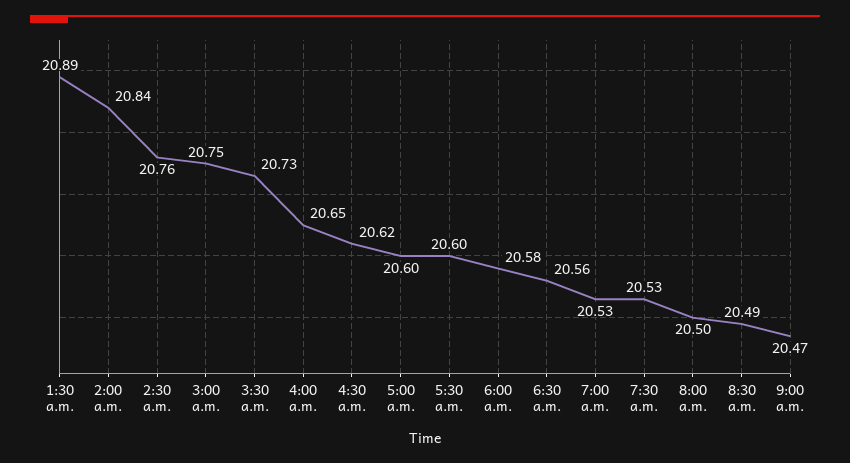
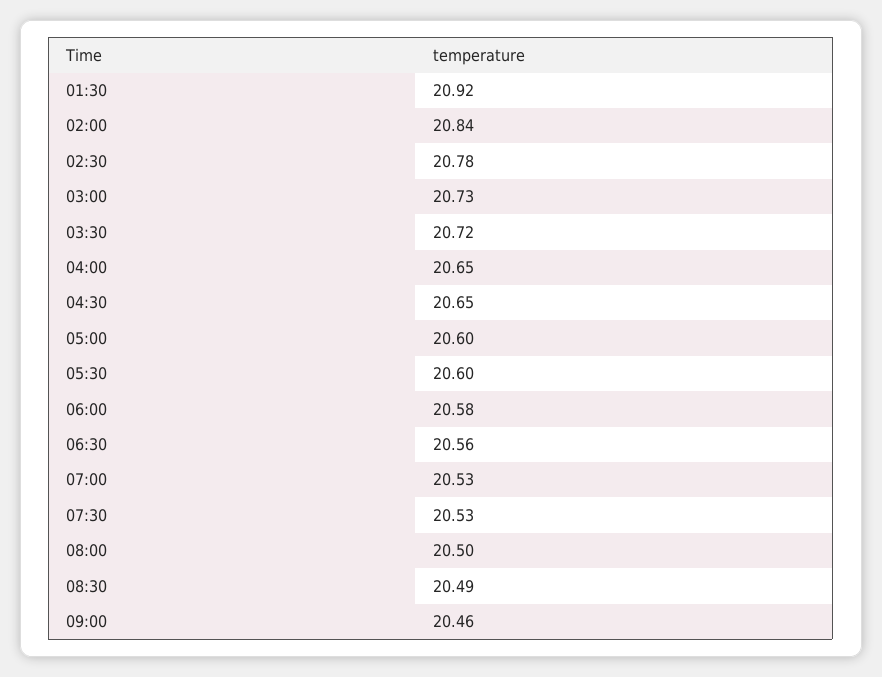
1:30 a.m.: 20.89 -> 20.92
2:30 a.m.: 20.76 -> 20.78
3:00 a.m.: 20.75 -> 20.73
3:30 a.m.: 20.73 -> 20.72
4:30 a.m.: 20.62 -> 20.65
9:00 a.m.: 20.47 -> 20.46

